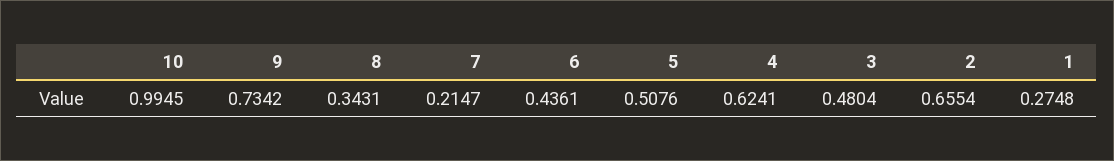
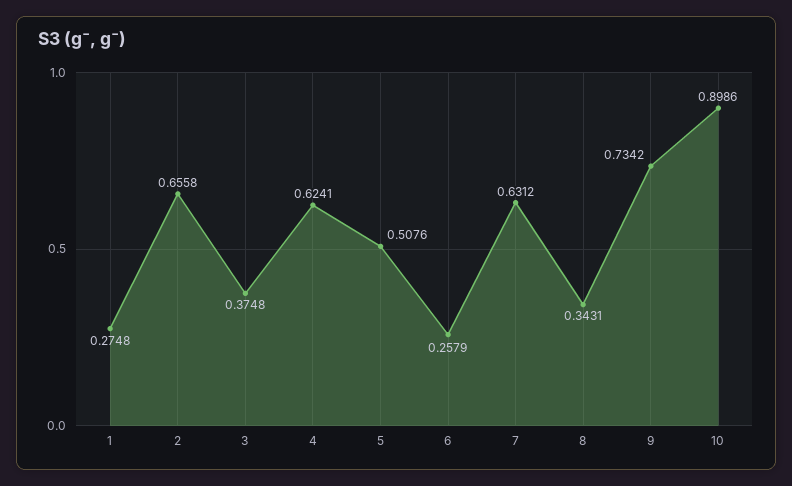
10: 0.9945 -> 0.8986
7: 0.2147 -> 0.6312
6: 0.4361 -> 0.2579
3: 0.4804 -> 0.3748
2: 0.6554 -> 0.6558

